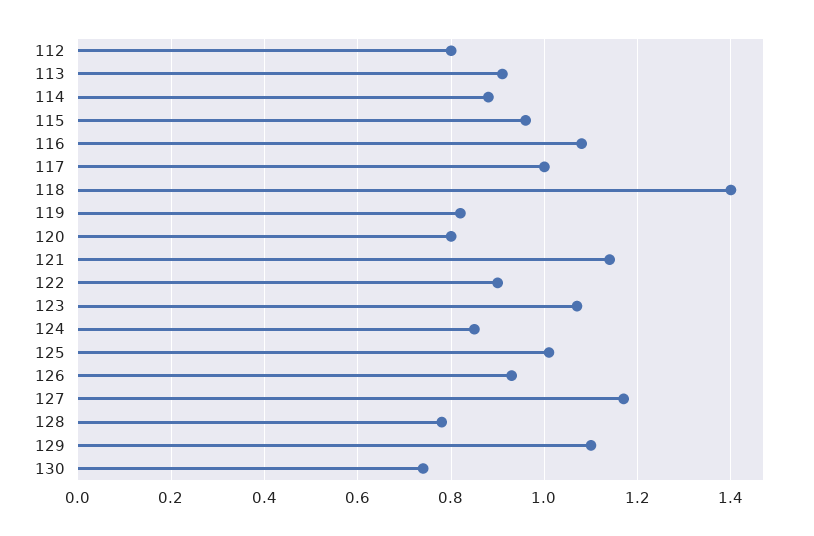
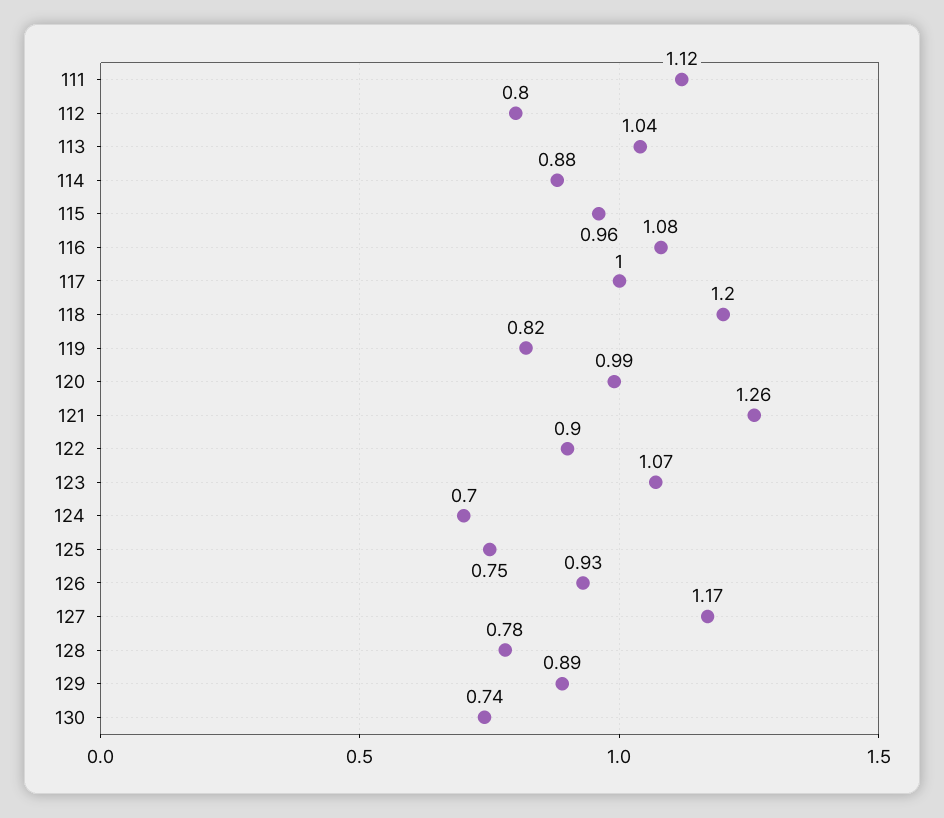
113: 0.9 -> 1.04
118: 1.4 -> 1.2
120: 0.8 -> 0.99
121: 1.15 -> 1.26
124: 0.85 -> 0.7
125: 1 -> 0.75
129: 1.1 -> 0.89
111: none -> 1.12

